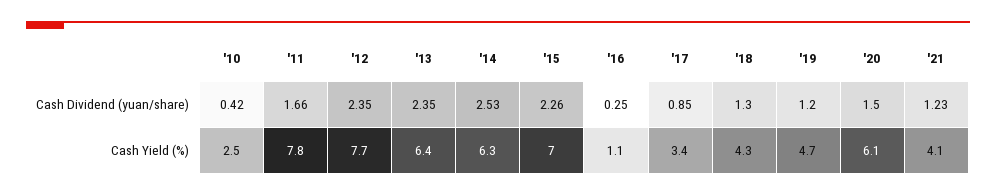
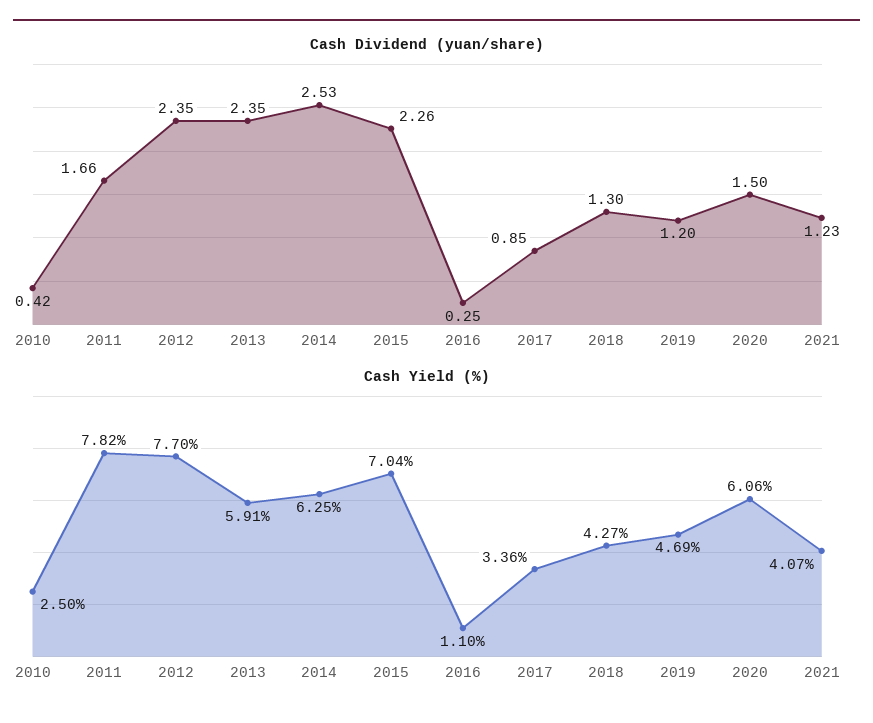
Cash Yield (%), '13: 6.4 -> 5.91

